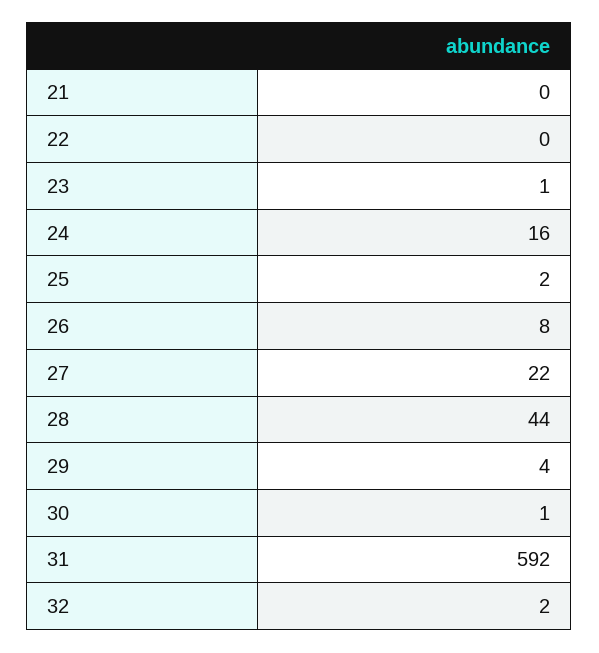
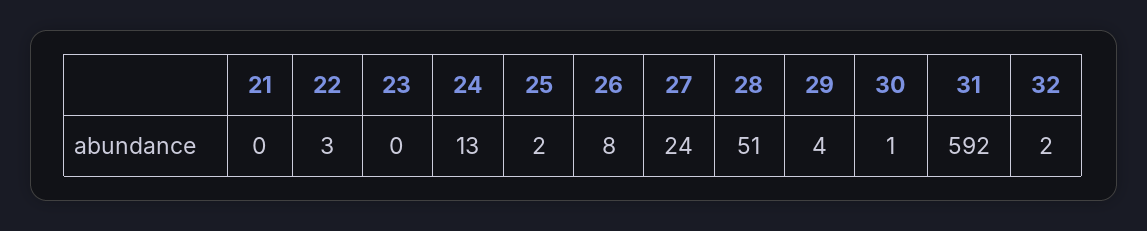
22: 0 -> 3
23: 1 -> 0
24: 16 -> 13
27: 22 -> 24
28: 44 -> 51

